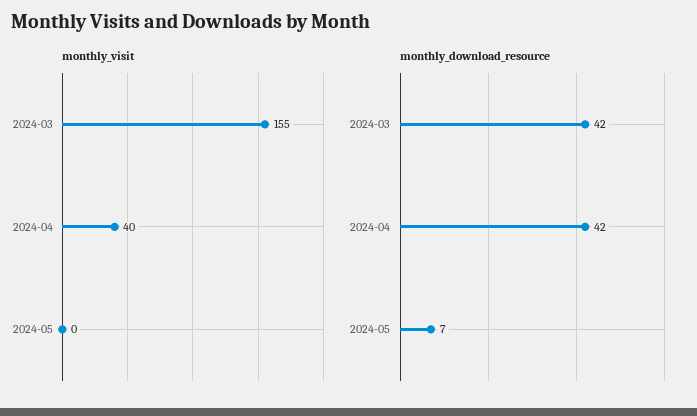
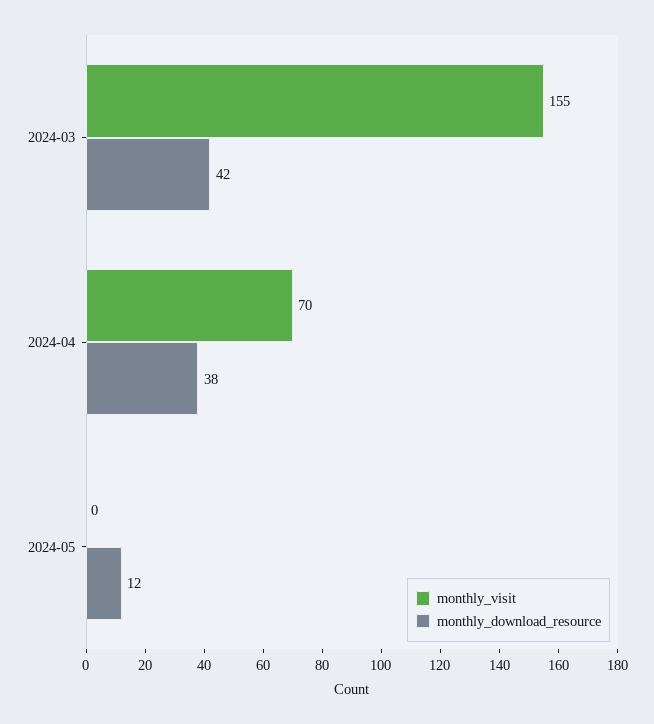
monthly_visit, 2024-04: 40 -> 70
monthly_download_resource, 2024-04: 42 -> 38
monthly_download_resource, 2024-05: 7 -> 12

